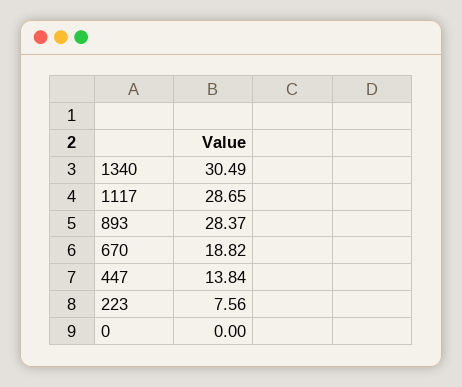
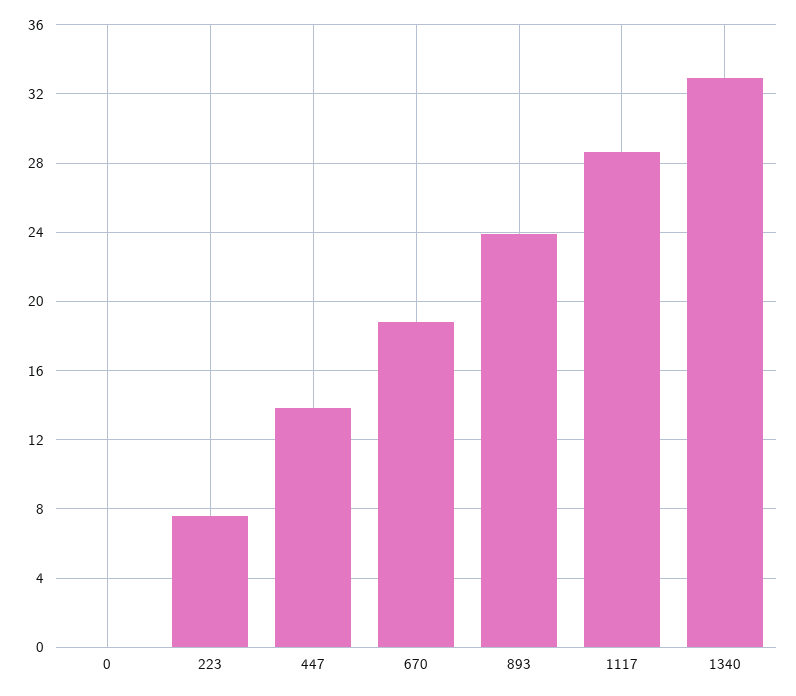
1340: 30.49 -> 33
893: 28.37 -> 24

